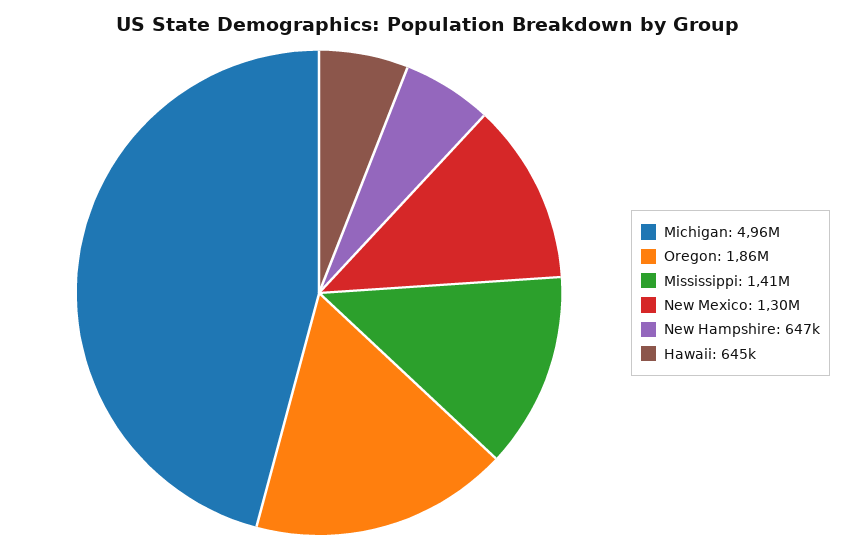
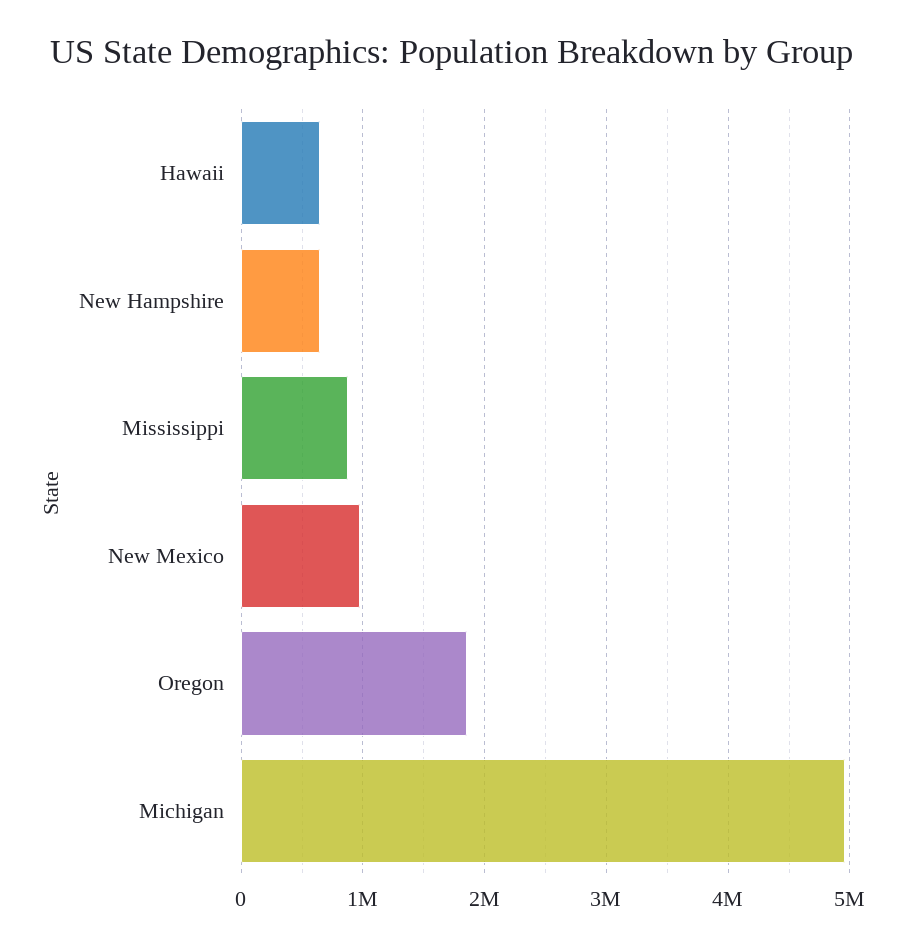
Mississippi: 1410000 -> 900000
New Mexico: 1300000 -> 1000000

